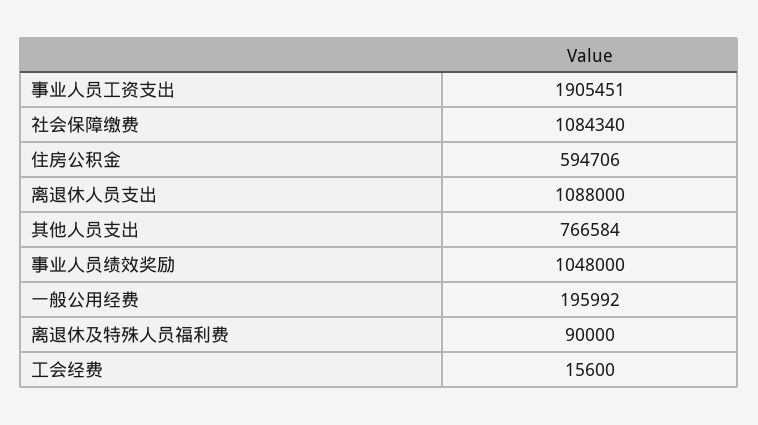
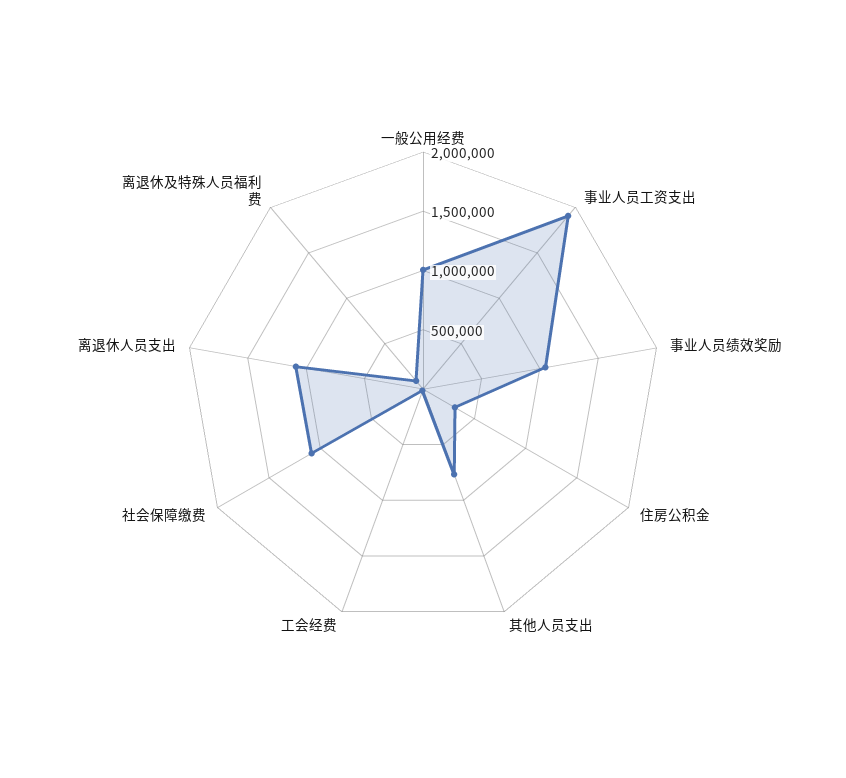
住房公积金: 594706 -> 300000
一般公用经费: 195992 -> 1000000

